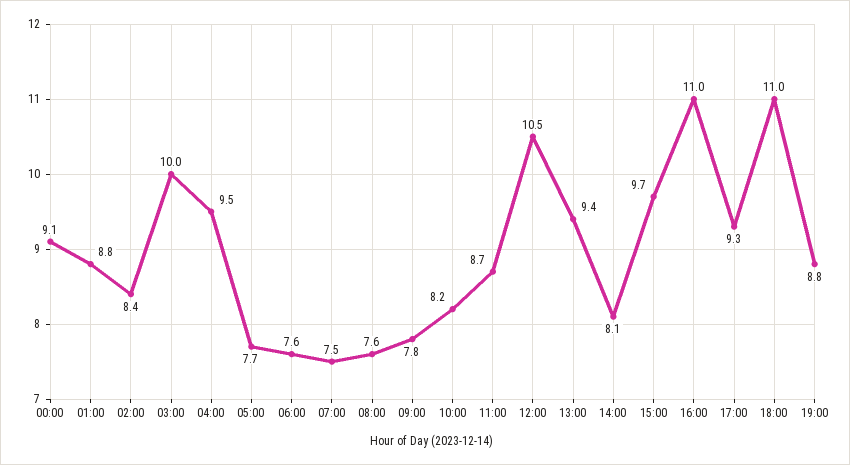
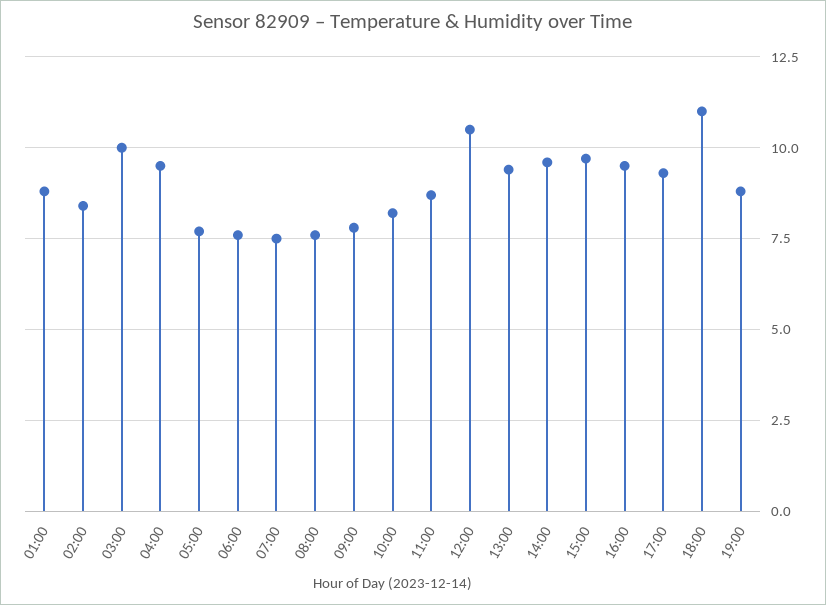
00:00: 9.1 -> none
14:00: 8.1 -> 9.5
16:00: 11 -> 9.5

